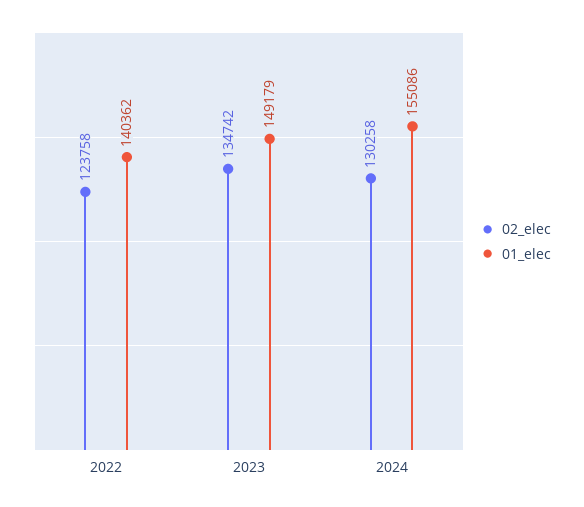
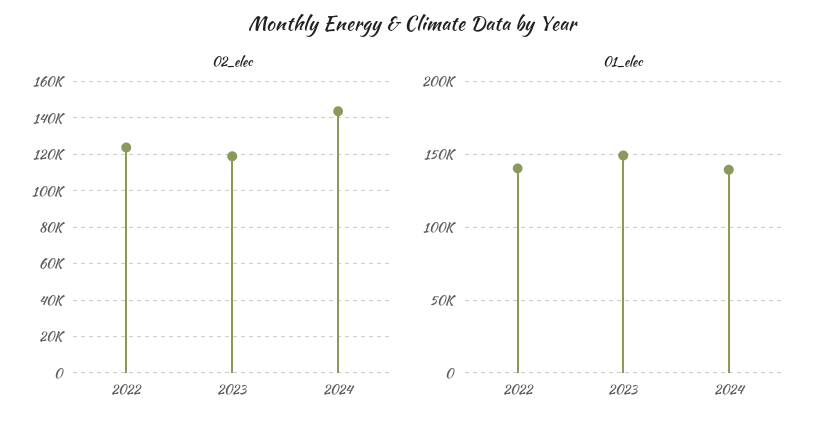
02_elec, 2023: 134742 -> 120000
02_elec, 2024: 130258 -> 145000
01_elec, 2024: 155086 -> 140000

